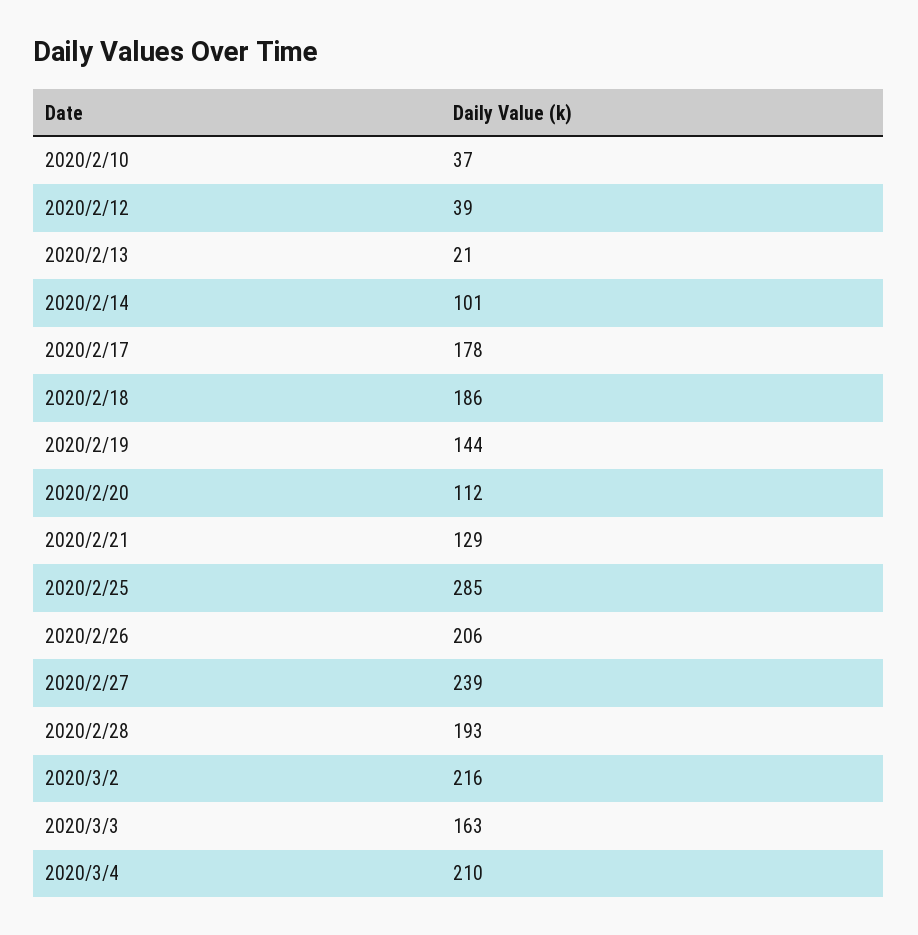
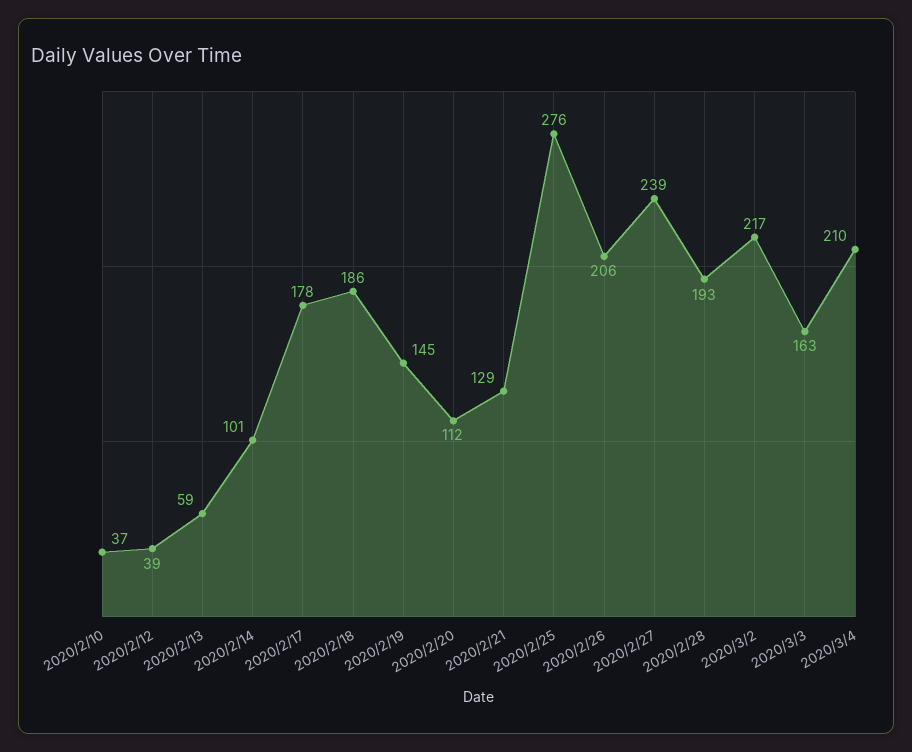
2020/2/13: 21 -> 59
2020/2/19: 144 -> 145
2020/2/25: 285 -> 276
2020/3/2: 216 -> 217

